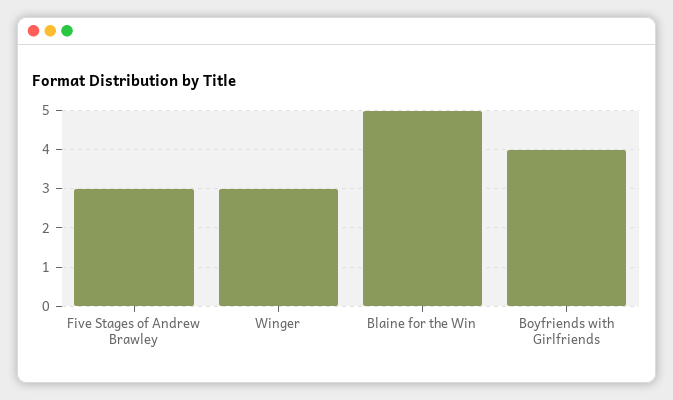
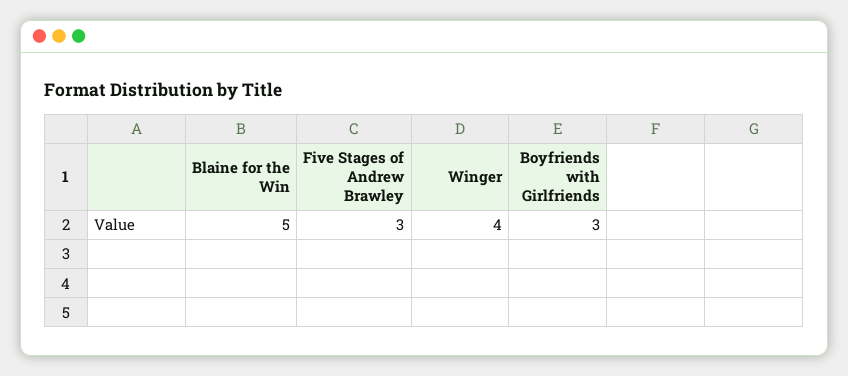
Winger: 3 -> 4
Boyfriends with Girlfriends: 4 -> 3

